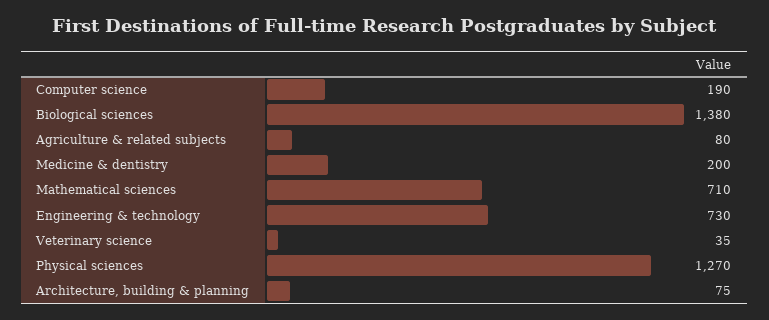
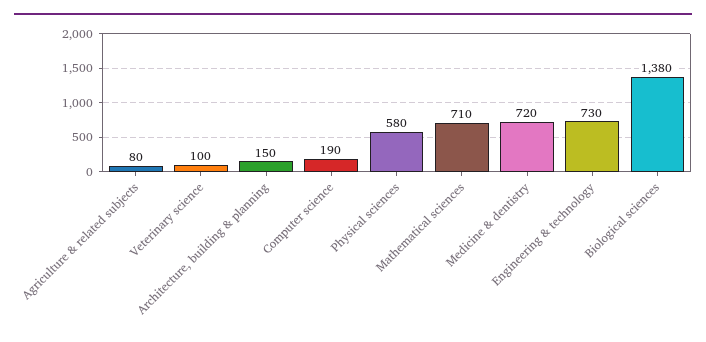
Medicine & dentistry: 200 -> 720
Veterinary science: 35 -> 100
Physical sciences: 1270 -> 580
Architecture, building & planning: 75 -> 150

